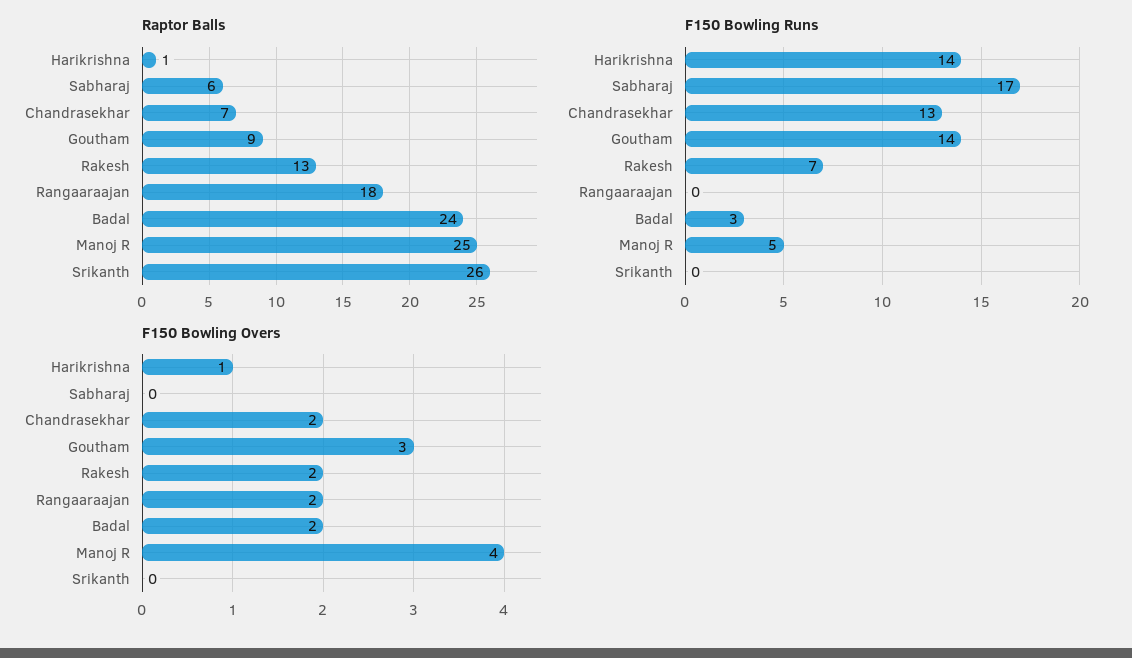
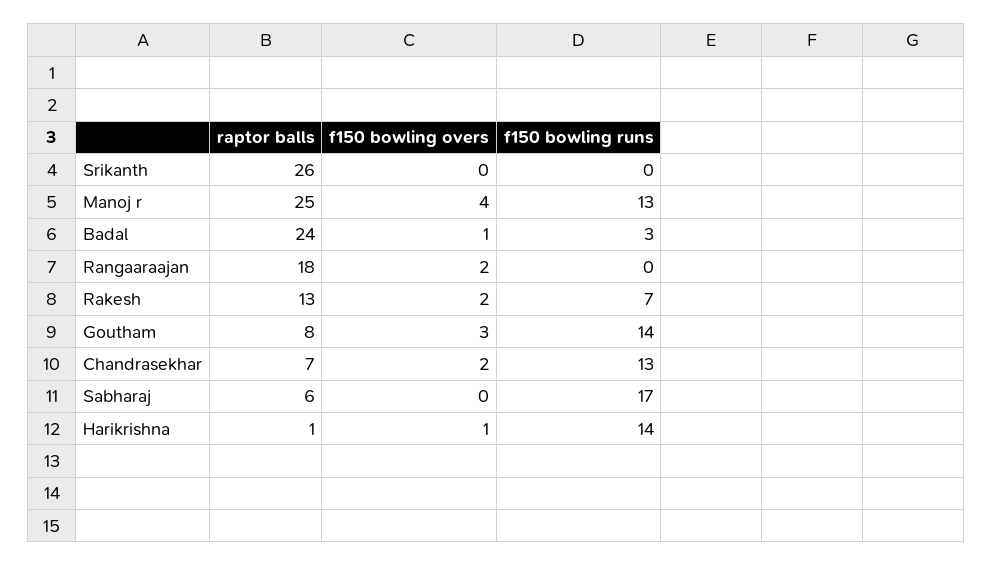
Raptor Balls, Goutham: 9 -> 8
F150 Bowling Runs, Manoj R: 5 -> 13
F150 Bowling Overs, Badal: 2 -> 1

